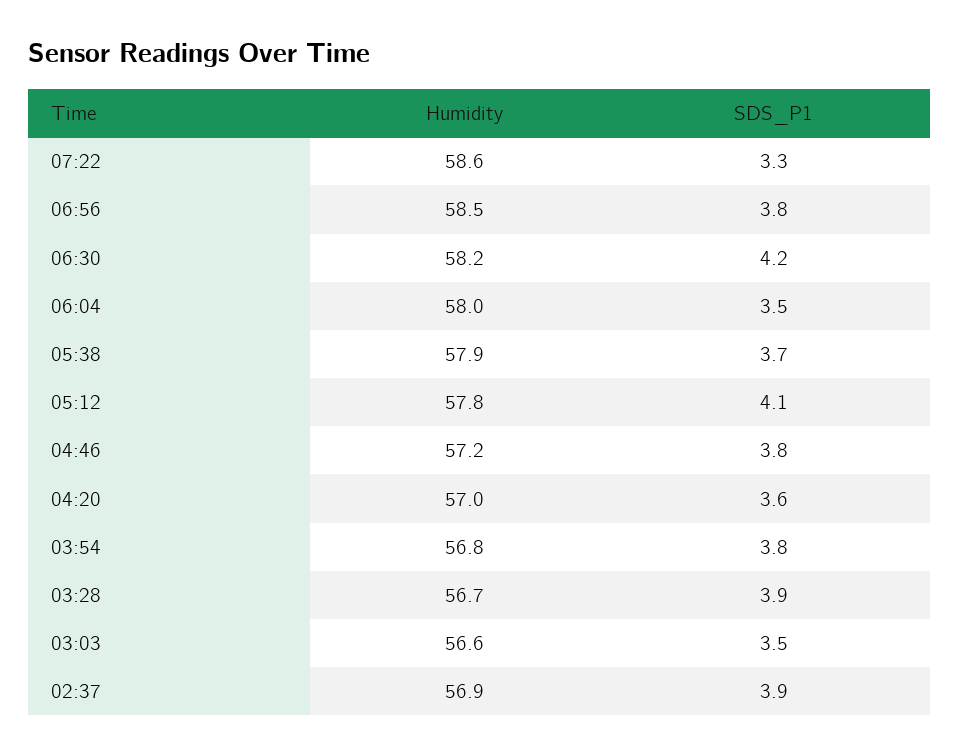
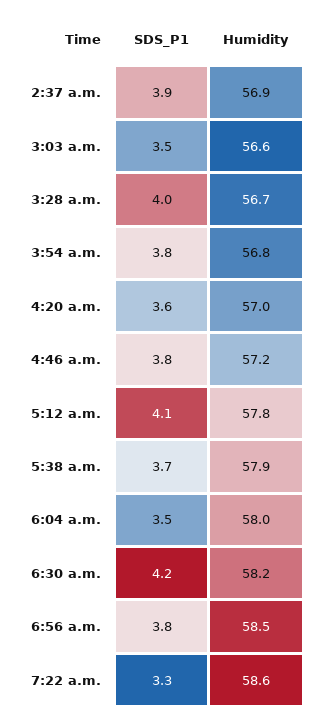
SDS_P1, 03:28: 3.9 -> 4

